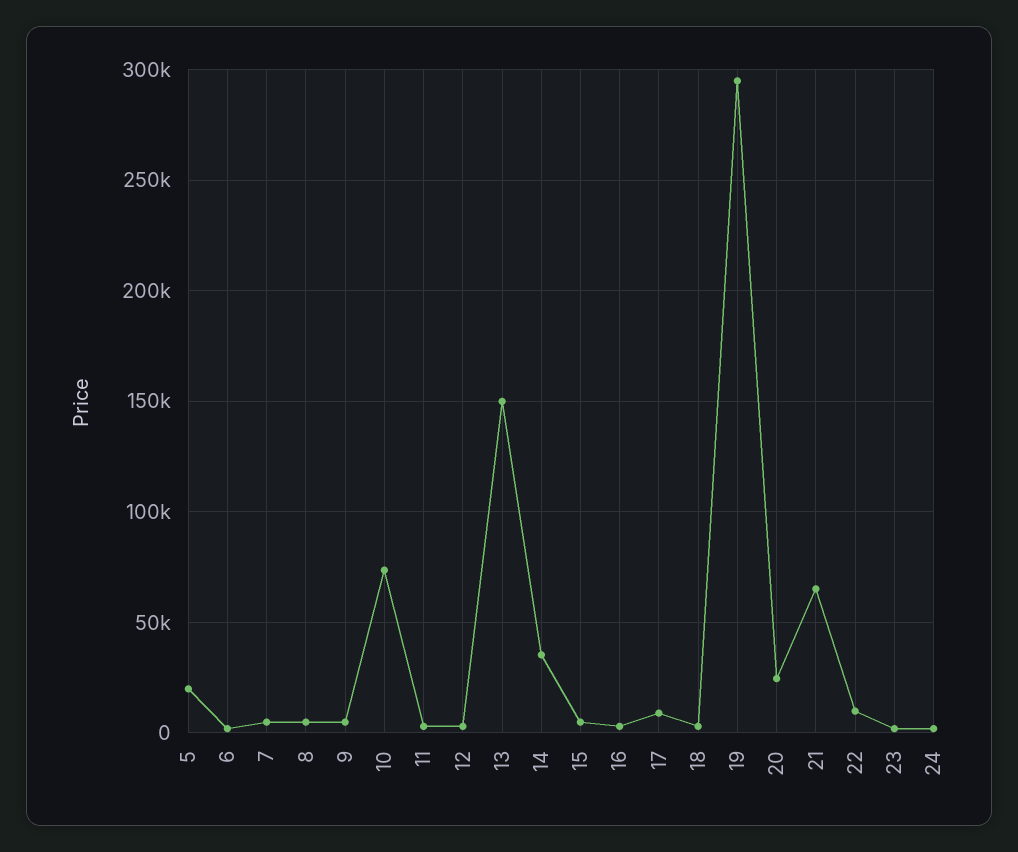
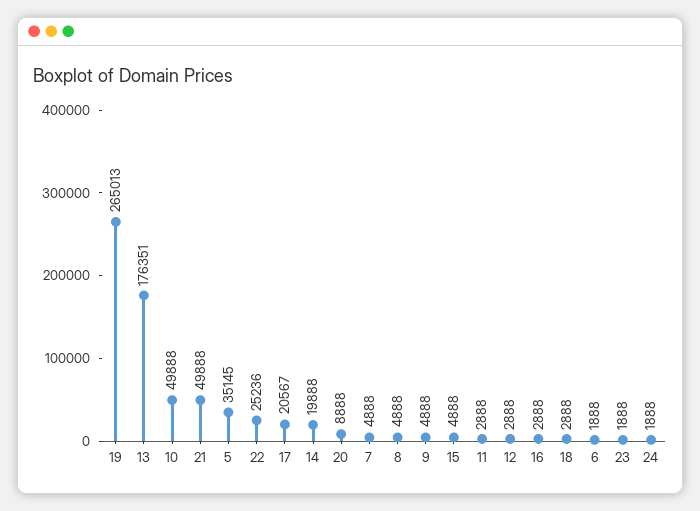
5: 20000 -> 35145
10: 75000 -> 49888
13: 150000 -> 176351
14: 35000 -> 19888
17: 10000 -> 20567
19: 295000 -> 265013
20: 25000 -> 8888
21: 65000 -> 49888
22: 10000 -> 25236

